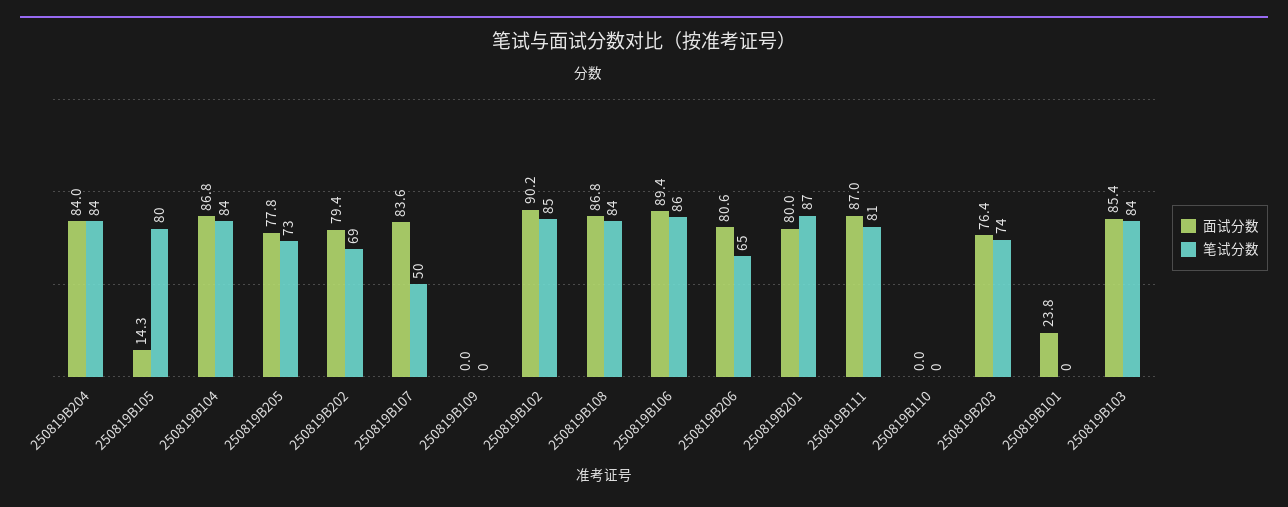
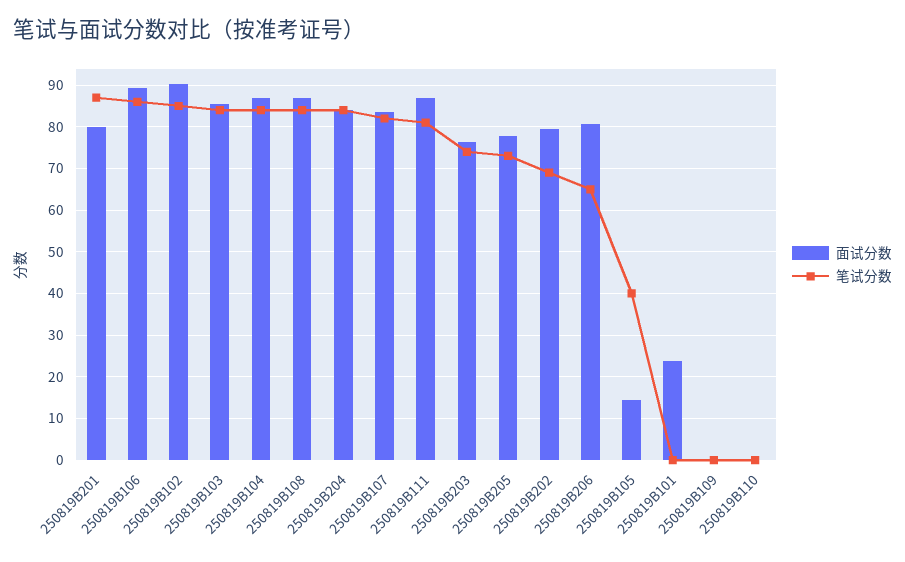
笔试分数, 250819B105: 80 -> 40
笔试分数, 250819B107: 50 -> 82

